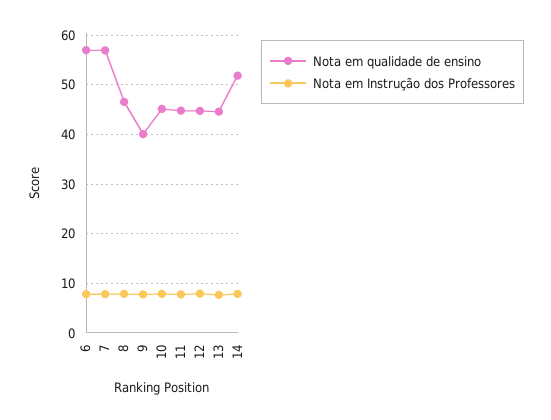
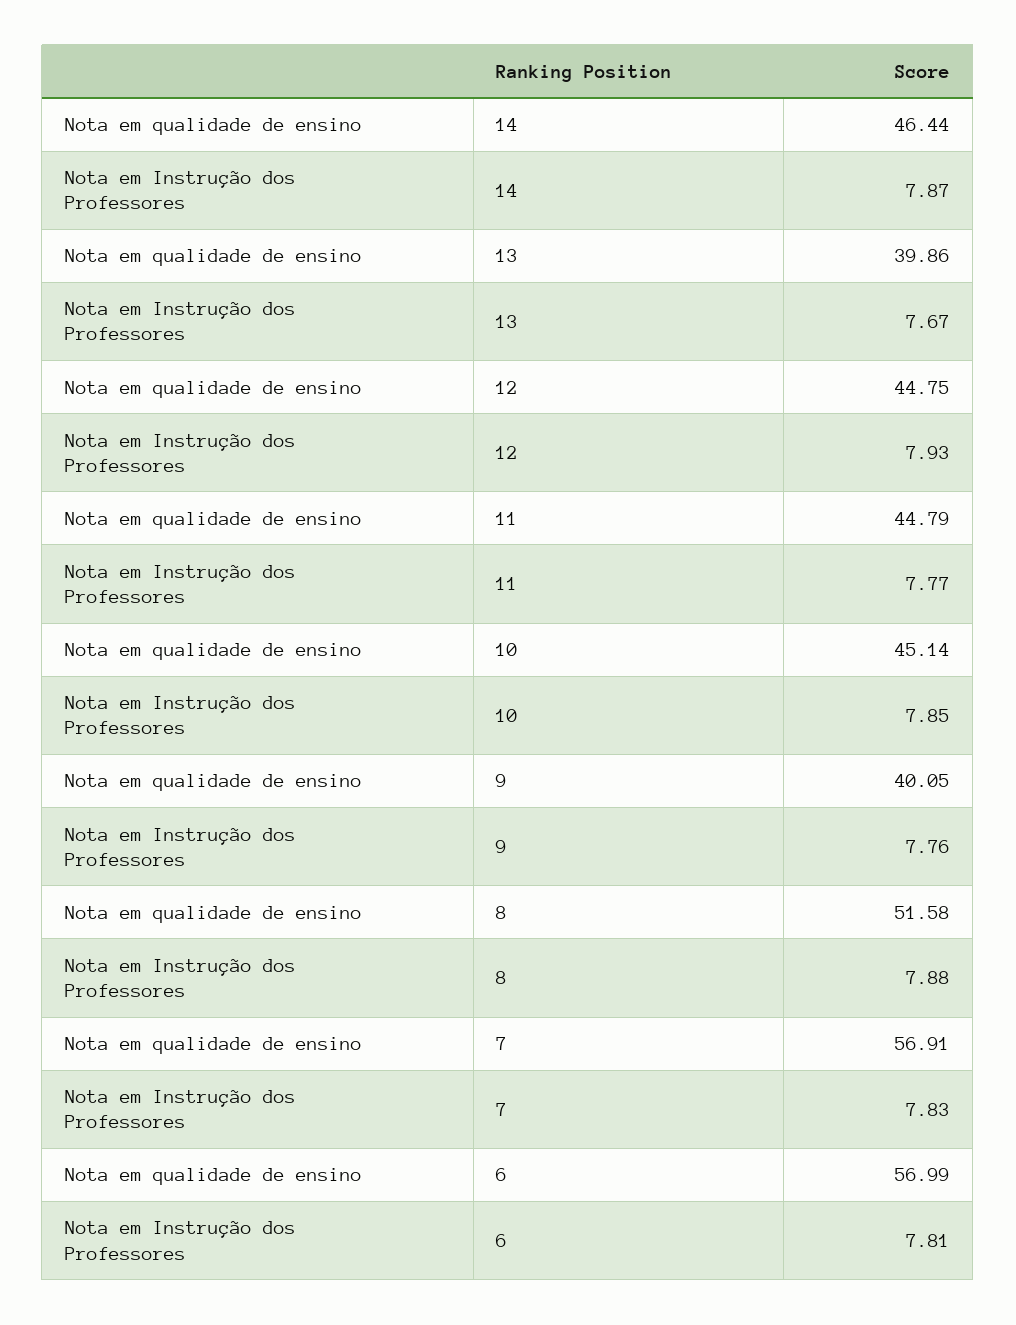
Nota em qualidade de ensino, 8: 46 -> 51.58
Nota em qualidade de ensino, 13: 44 -> 39.86
Nota em qualidade de ensino, 14: 52 -> 46.44

